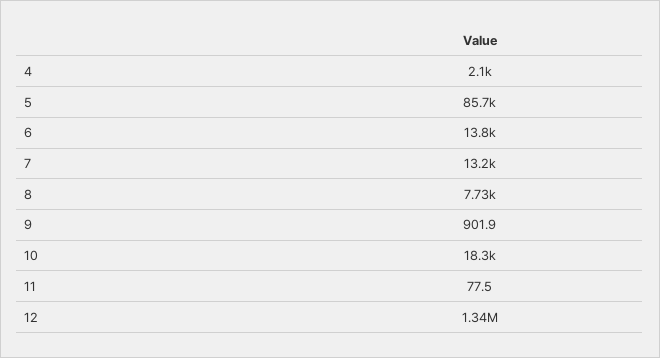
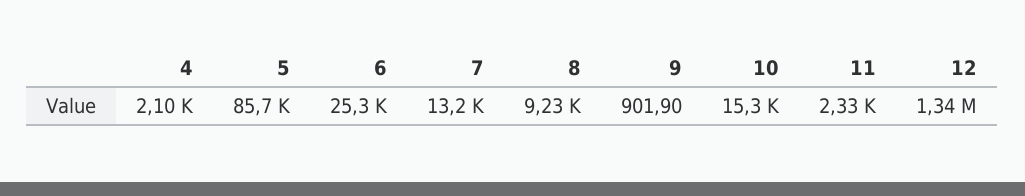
6: 13800 -> 25300
8: 7730 -> 9230
10: 18300 -> 15300
11: 77.5 -> 2330

